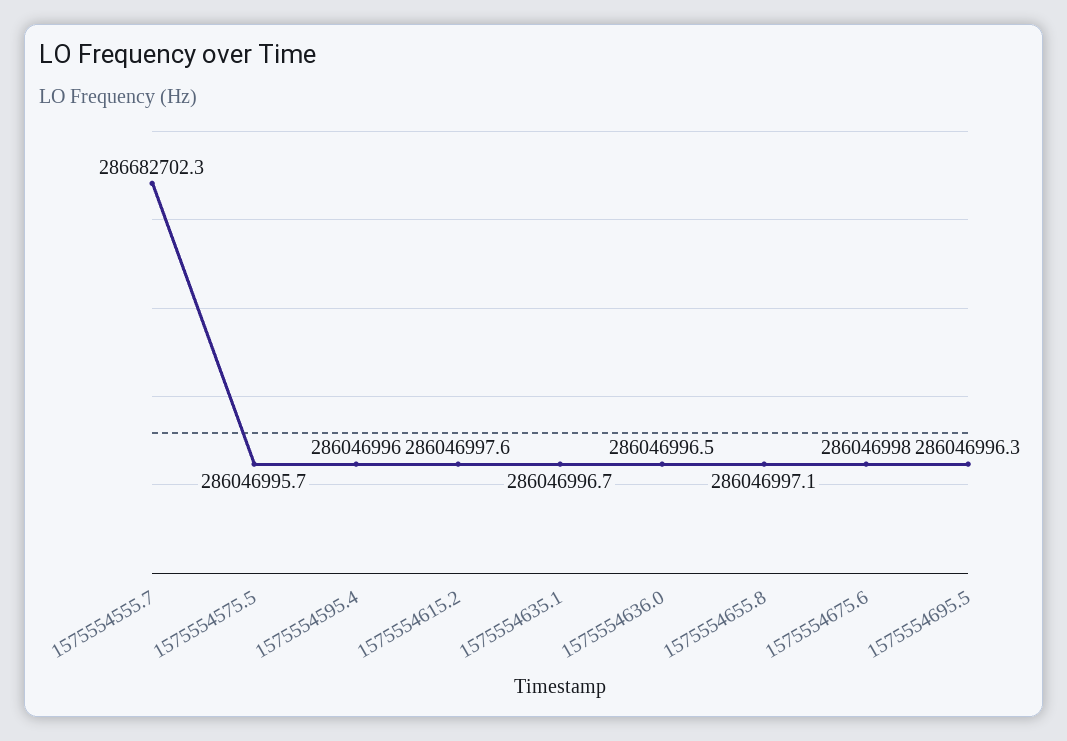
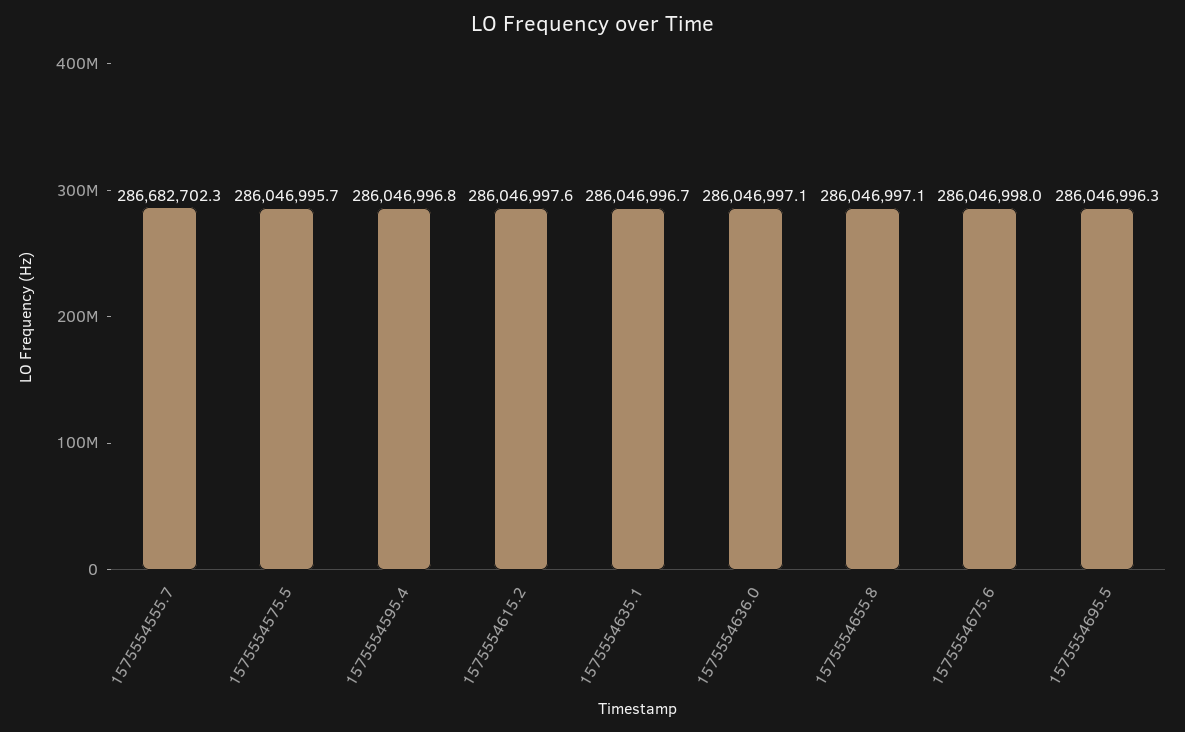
1575554595.4: 286046996 -> 286046996.8
1575554636.0: 286046996.5 -> 286046997.1

